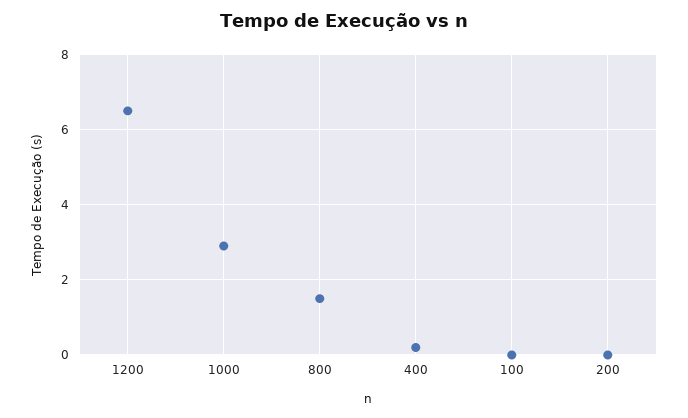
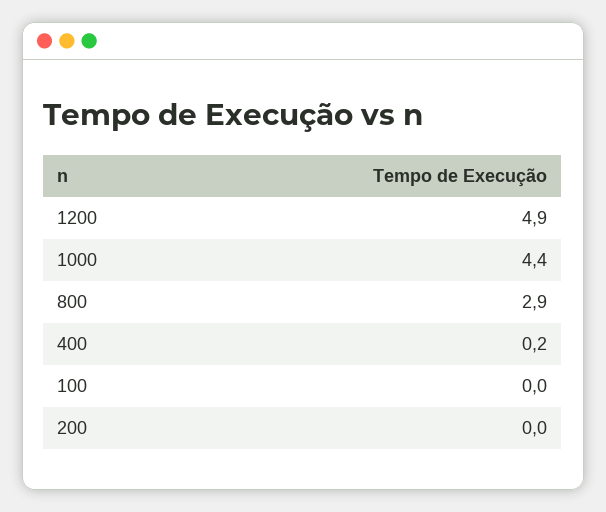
1200: 6.5 -> 4.9
1000: 3 -> 4.4
800: 1.5 -> 2.9

